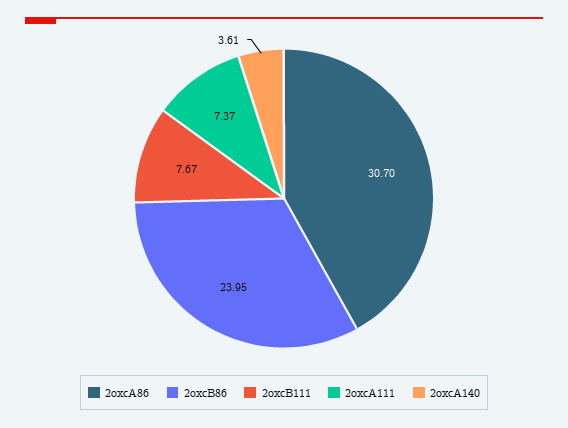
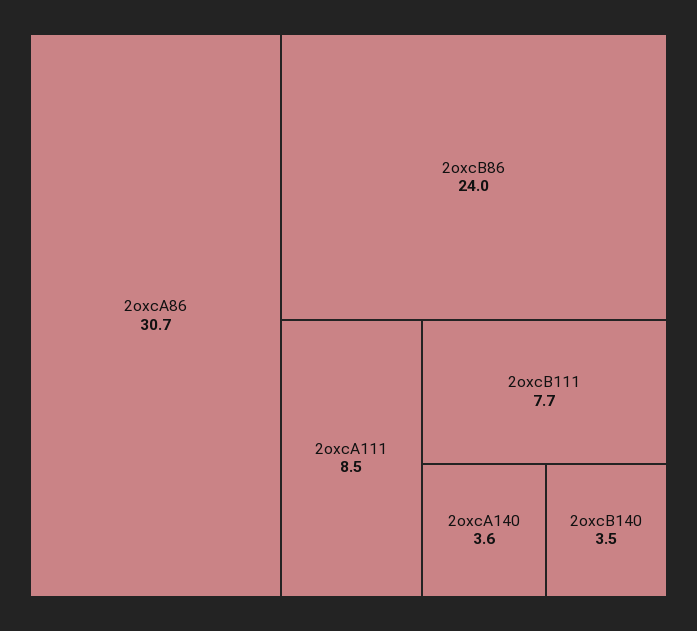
2oxcA111: 7.37 -> 8.5
2oxcB140: none -> 3.5

